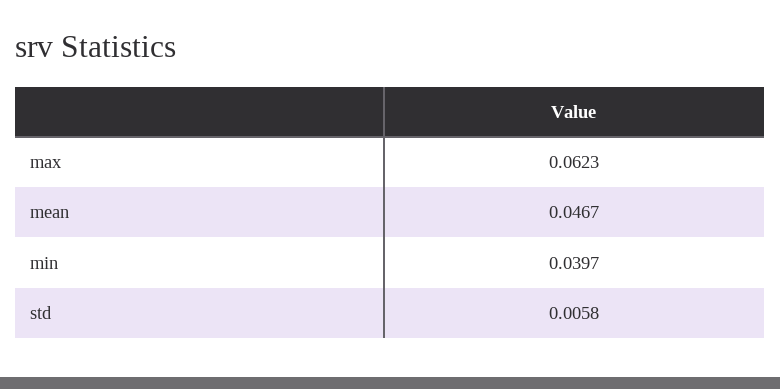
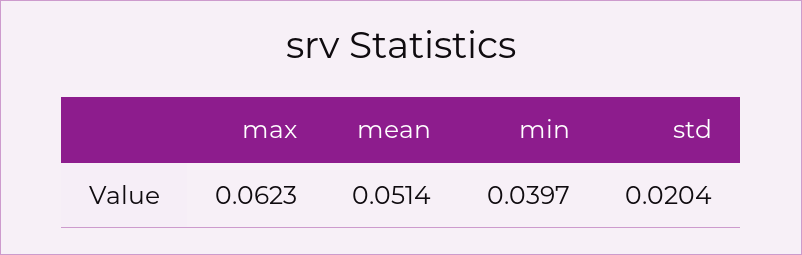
mean: 0.0467 -> 0.0514
std: 0.0058 -> 0.0204

